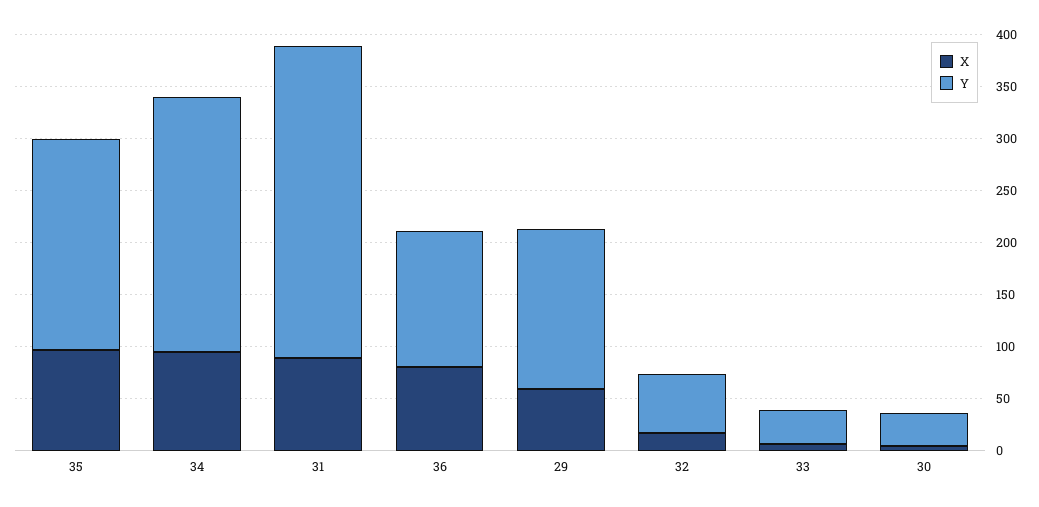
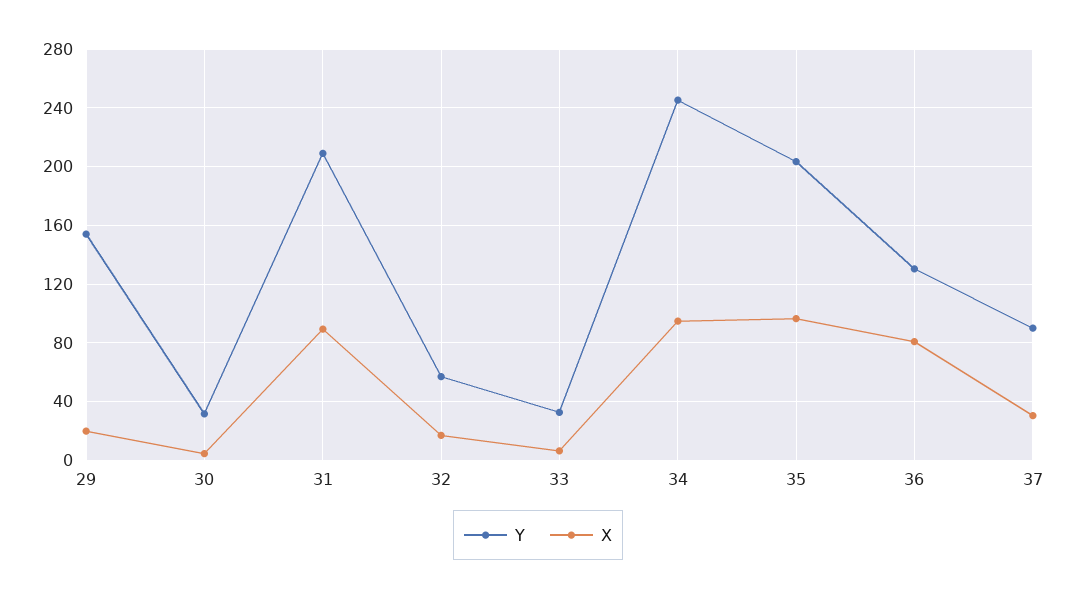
Y, 31: 300 -> 210
X, 29: 60 -> 20
Y, 37: none -> 90
X, 37: none -> 30

